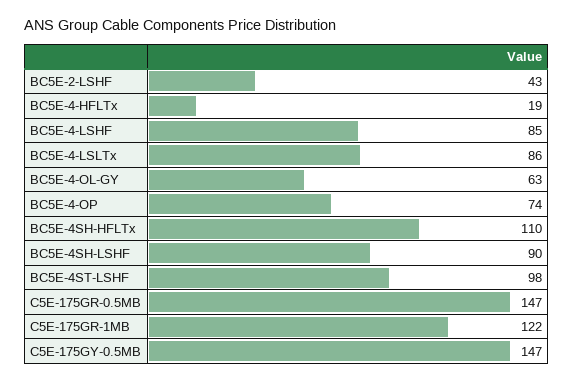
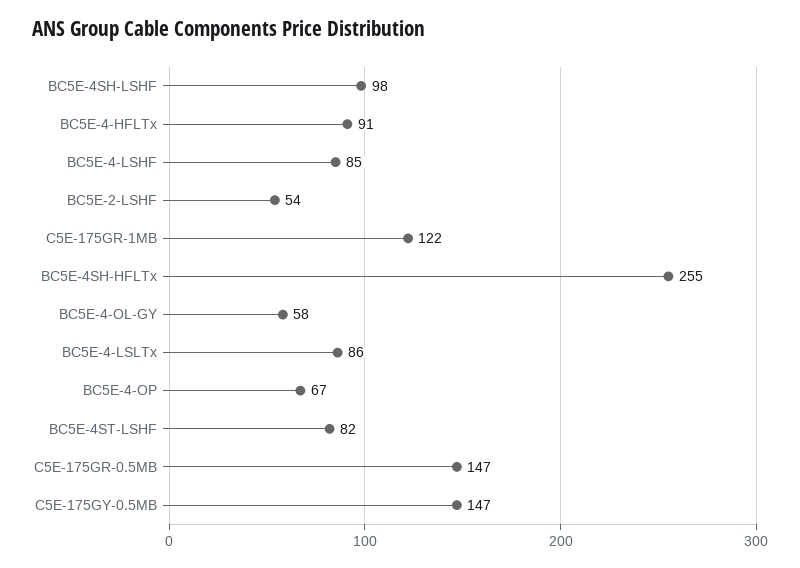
BC5E-2-LSHF: 43 -> 54
BC5E-4-HFLTx: 19 -> 91
BC5E-4-OL-GY: 63 -> 58
BC5E-4-OP: 74 -> 67
BC5E-4SH-HFLTx: 110 -> 255
BC5E-4SH-LSHF: 90 -> 98
BC5E-4ST-LSHF: 98 -> 82

